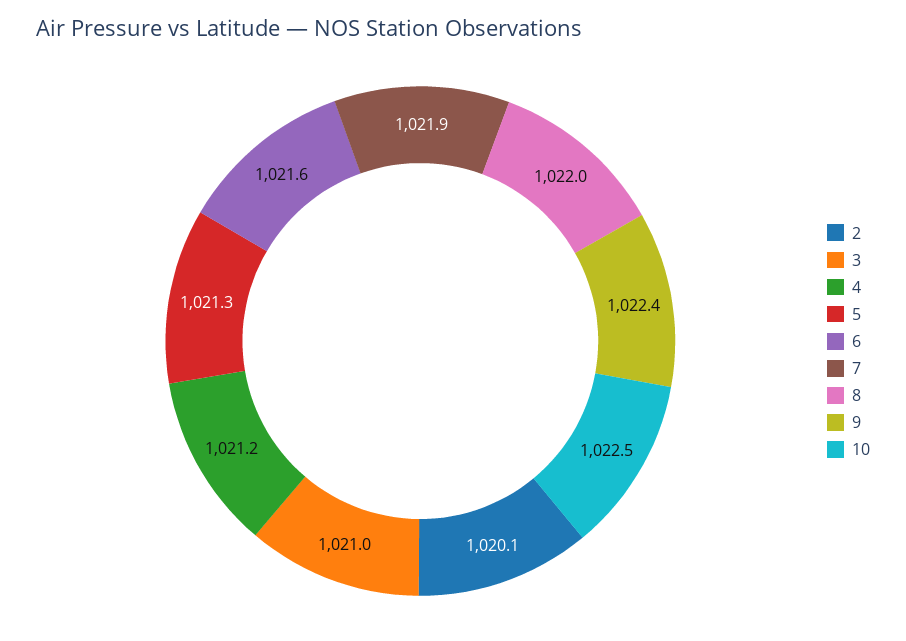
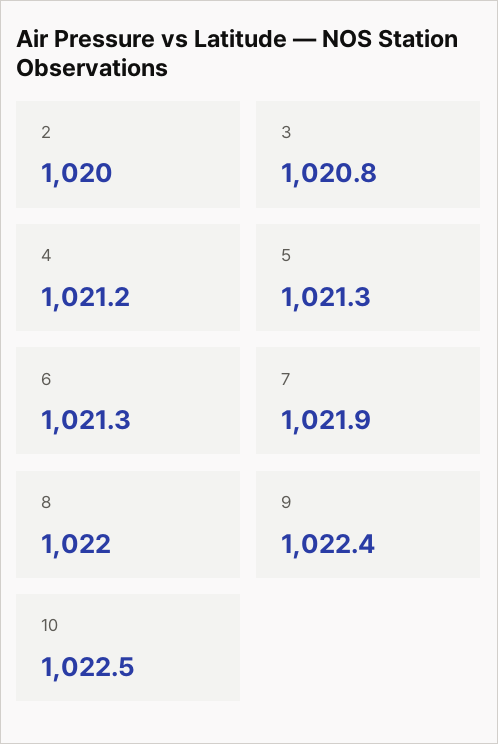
2: 1020.1 -> 1020
3: 1021 -> 1020.8
6: 1021.6 -> 1021.3

